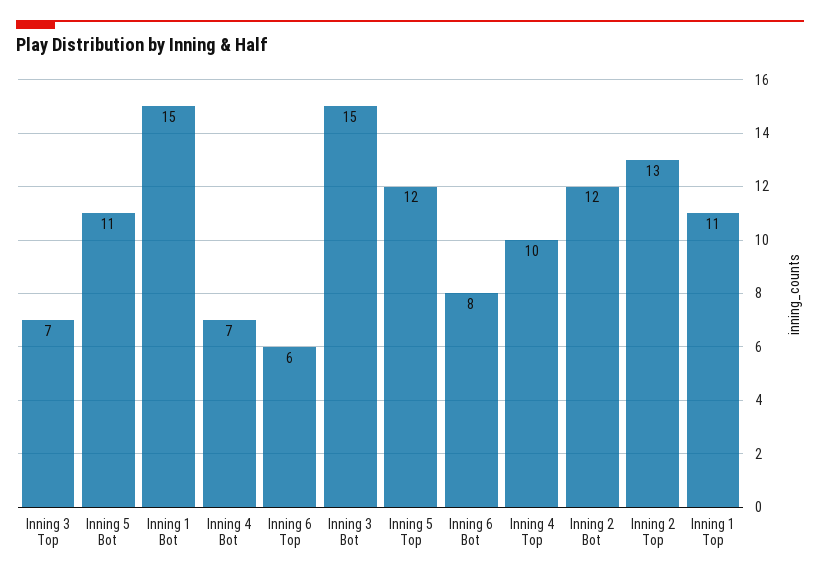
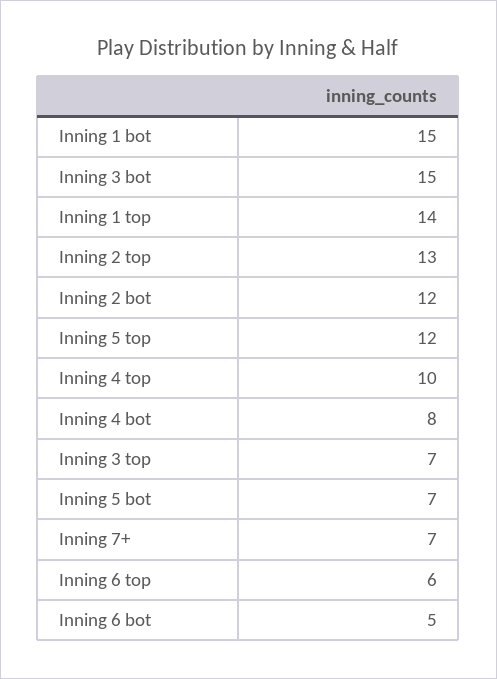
Inning 5 Bot: 11 -> 7
Inning 4 Bot: 7 -> 8
Inning 6 Bot: 8 -> 5
Inning 1 Top: 11 -> 14
Inning 7+: none -> 7

